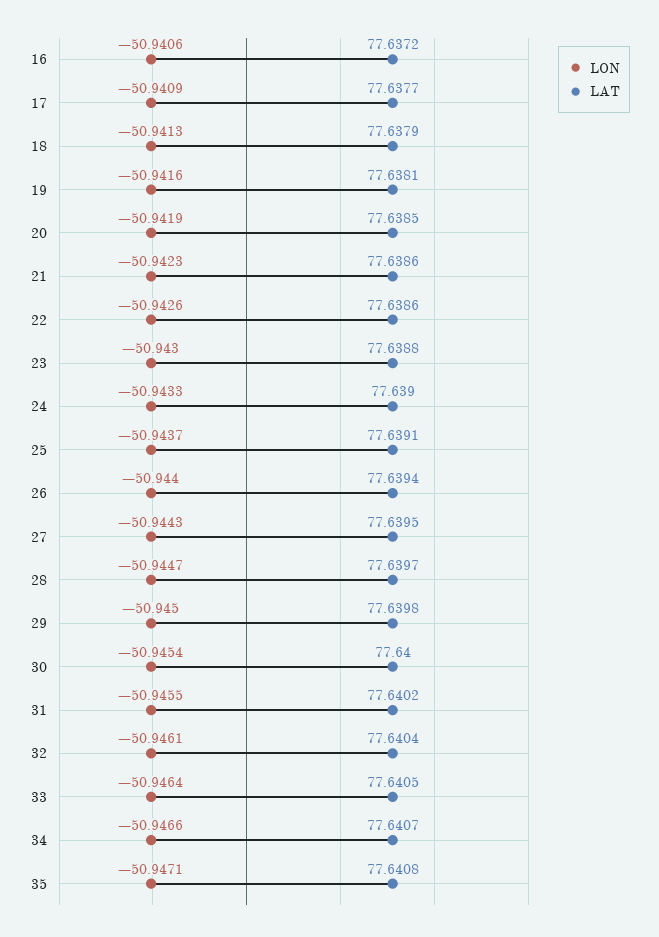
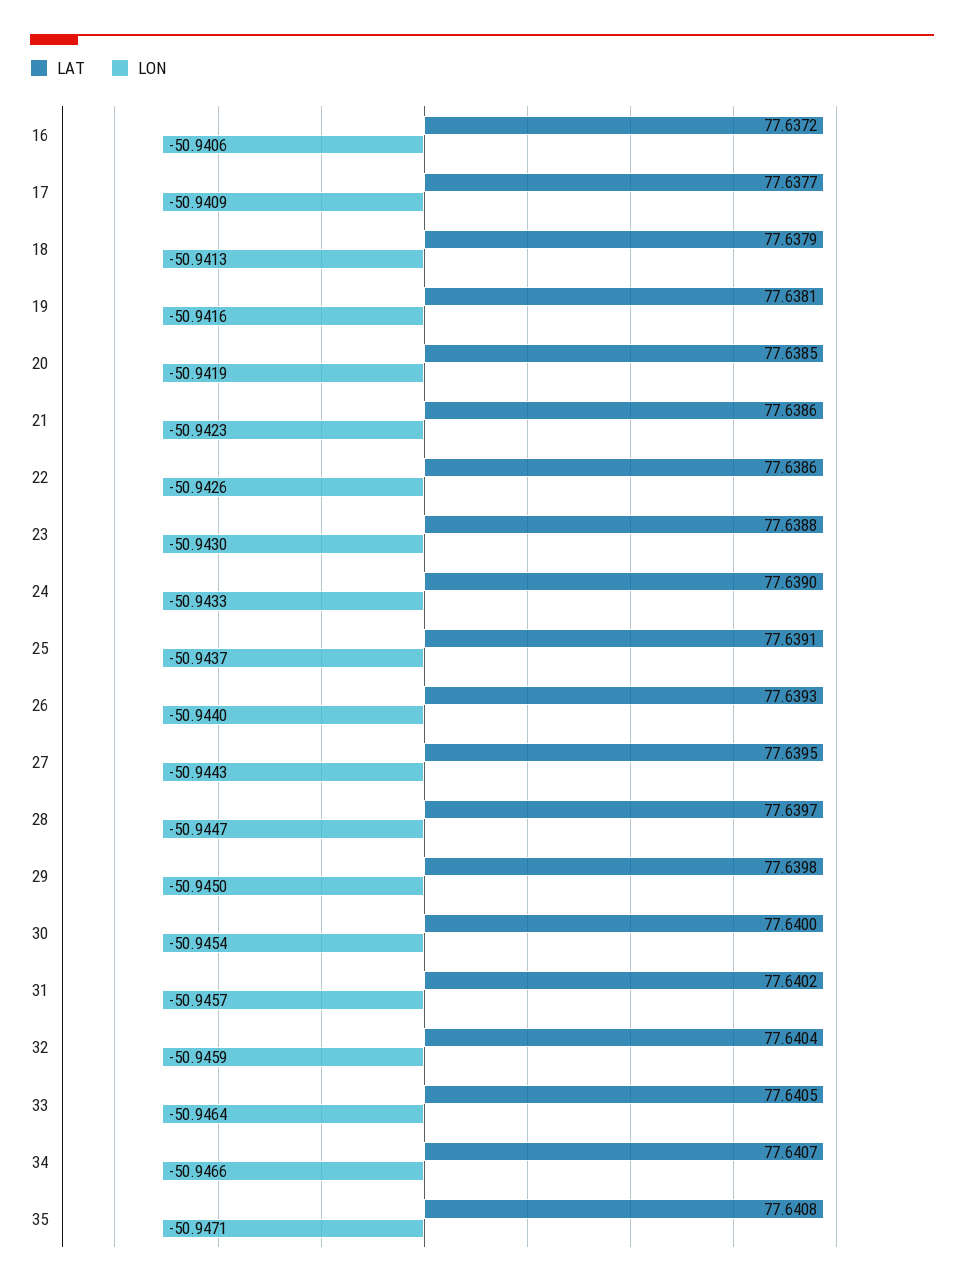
LAT, 26: 77.6394 -> 77.6393
LON, 31: -50.9455 -> -50.9457
LON, 32: -50.9461 -> -50.9459

